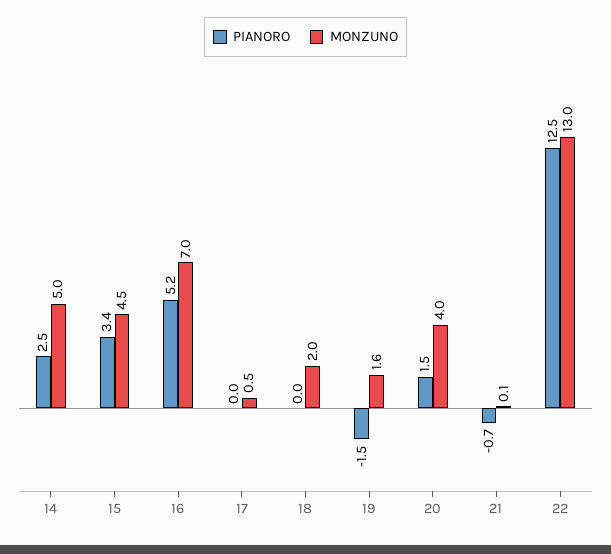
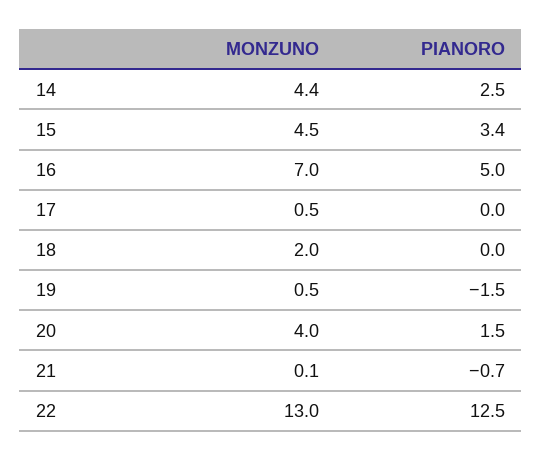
MONZUNO, 14: 5 -> 4.4
PIANORO, 16: 5.2 -> 5
MONZUNO, 19: 1.6 -> 0.5

